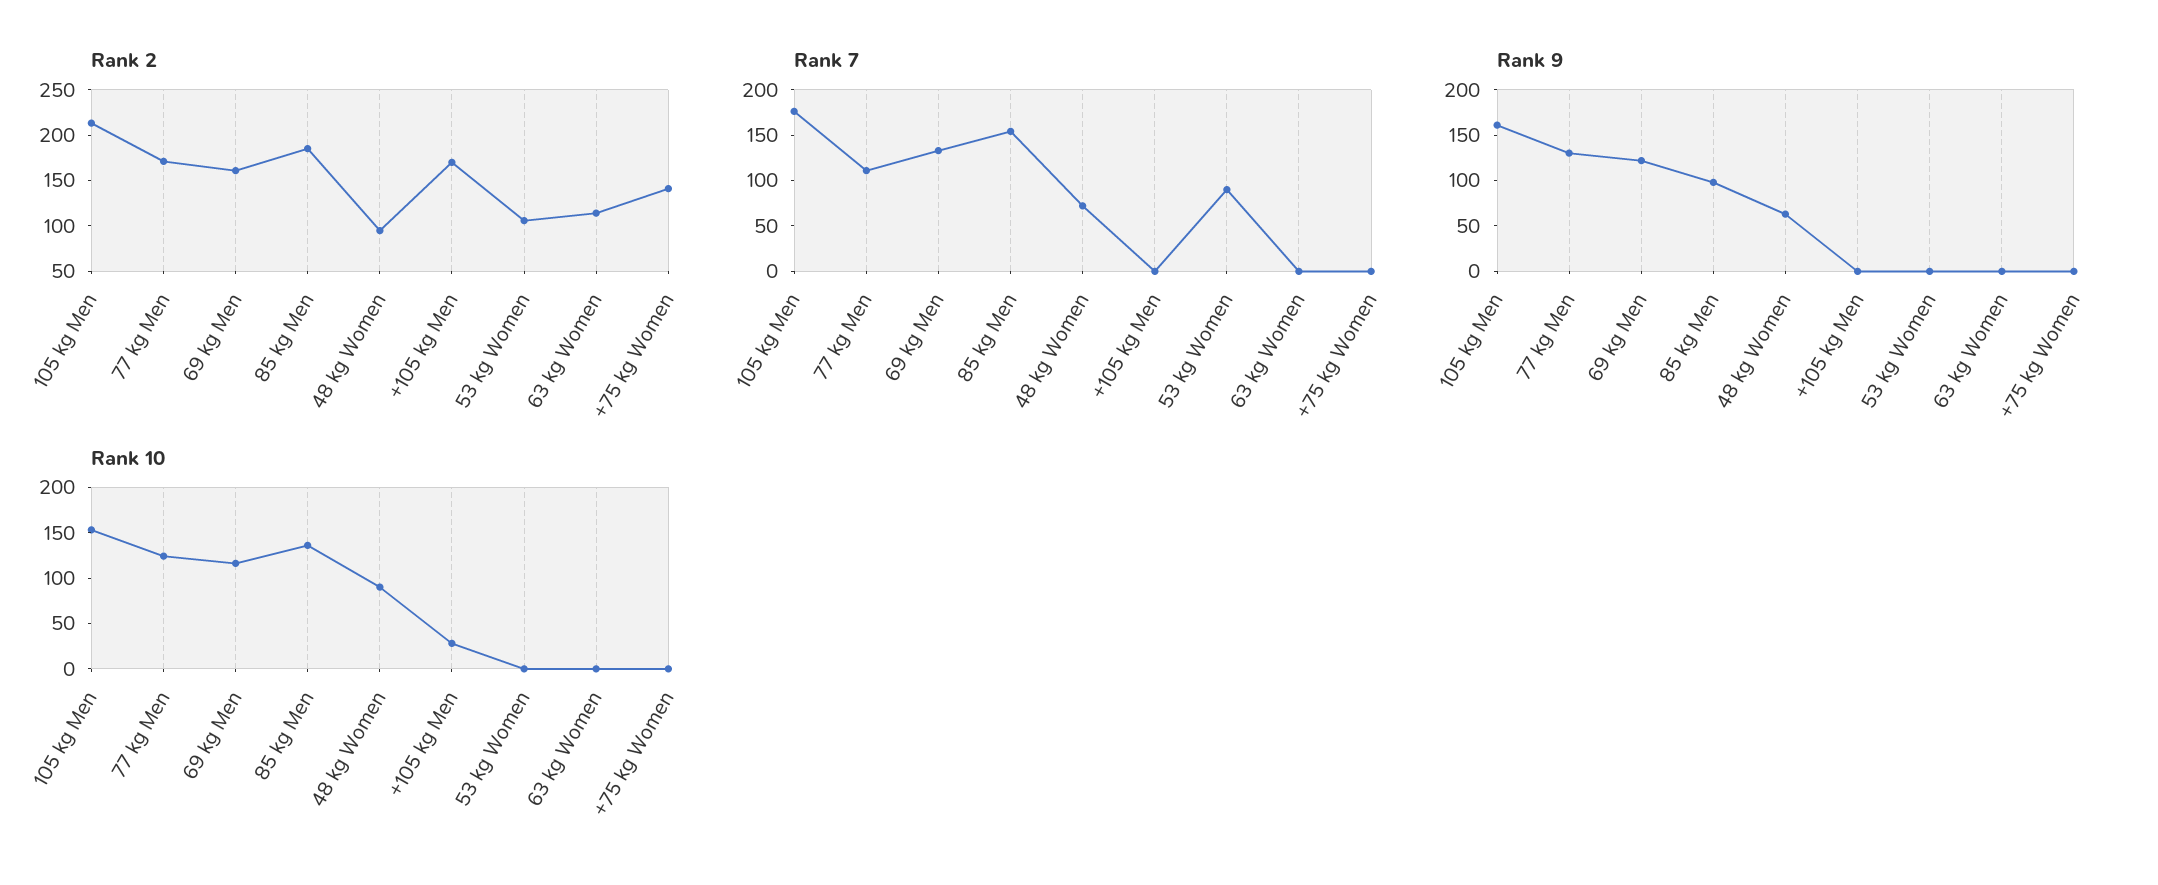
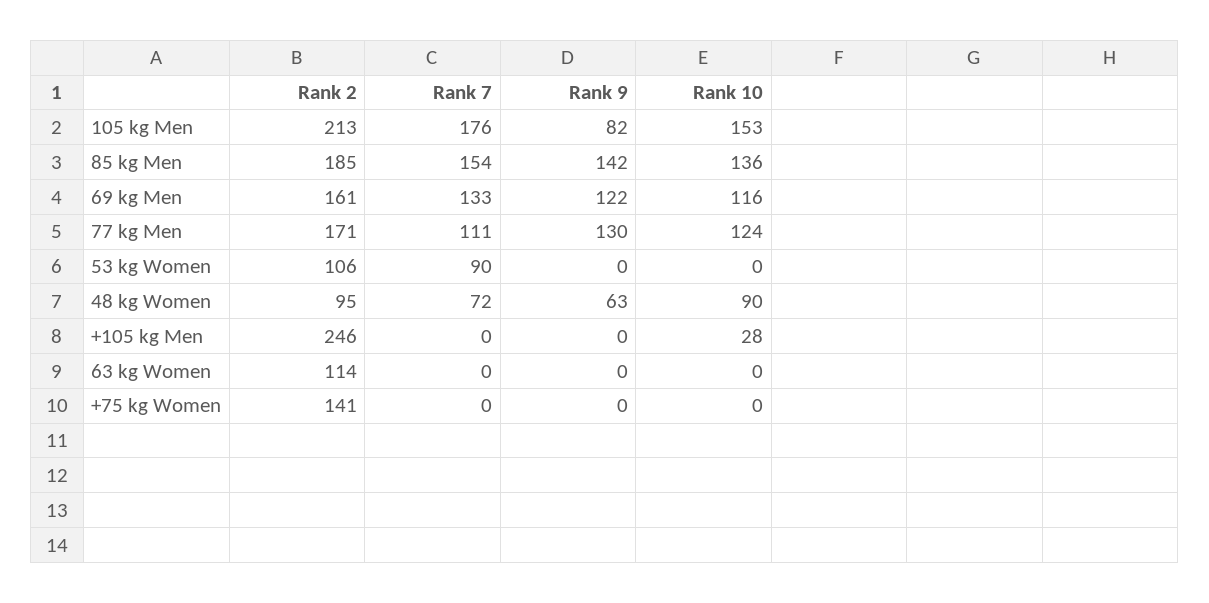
Rank 2, +105 kg Men: 170 -> 246
Rank 9, 105 kg Men: 160 -> 82
Rank 9, 85 kg Men: 100 -> 142

